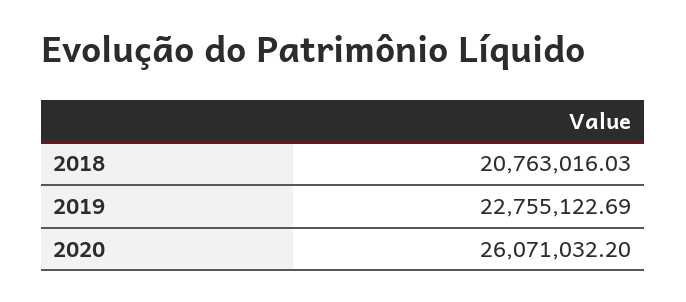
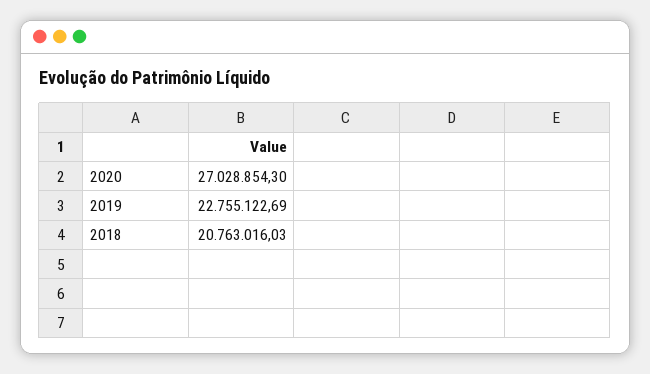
2020: 26071032.2 -> 27028854.3

